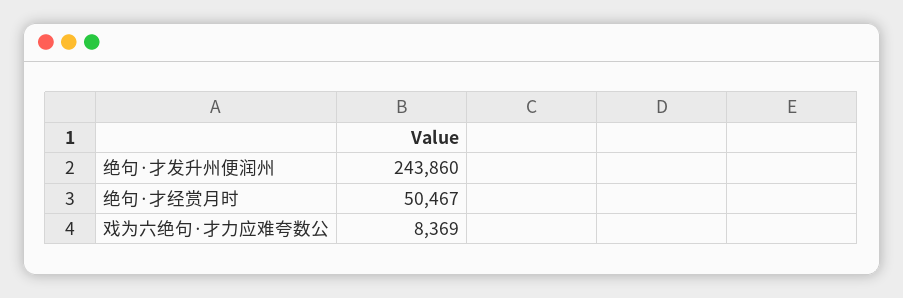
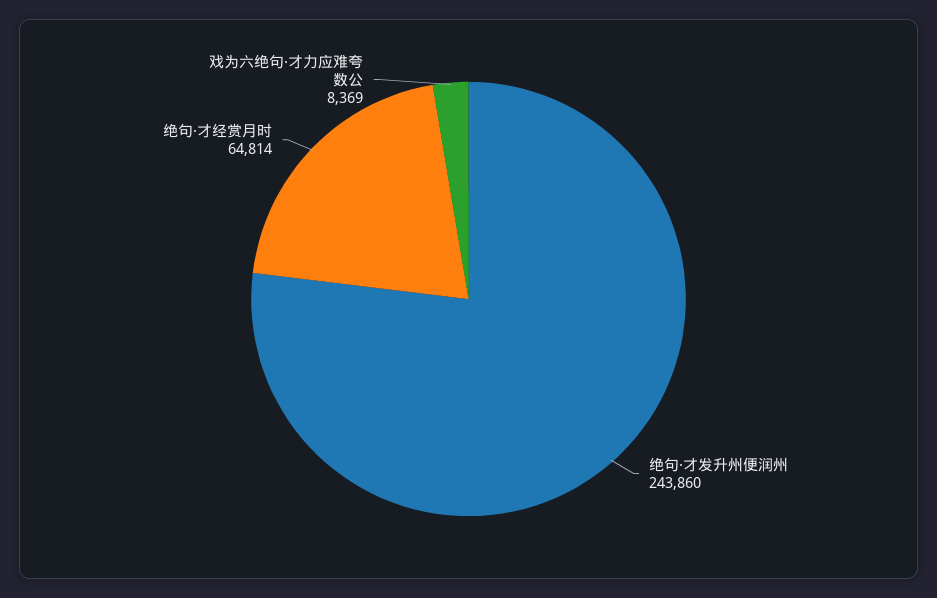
绝句·才经赏月时: 50467 -> 64814

